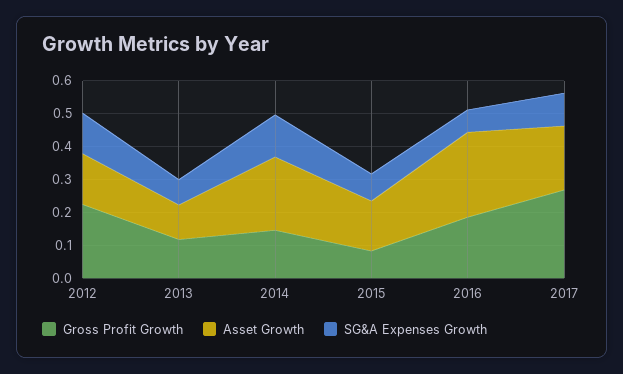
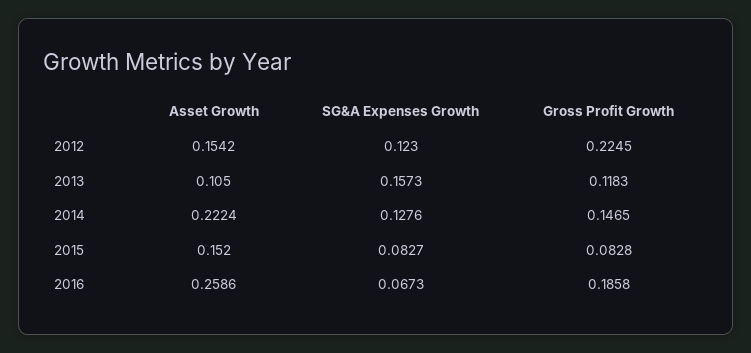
SG&A Expenses Growth, 2013: 0.075 -> 0.1573
Gross Profit Growth, 2017: 0.275 -> none
Asset Growth, 2017: 0.2 -> none
SG&A Expenses Growth, 2017: 0.1 -> none

